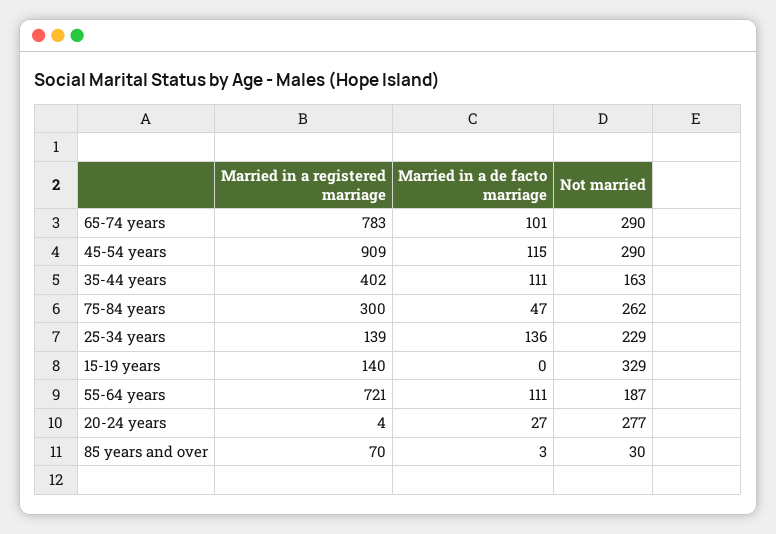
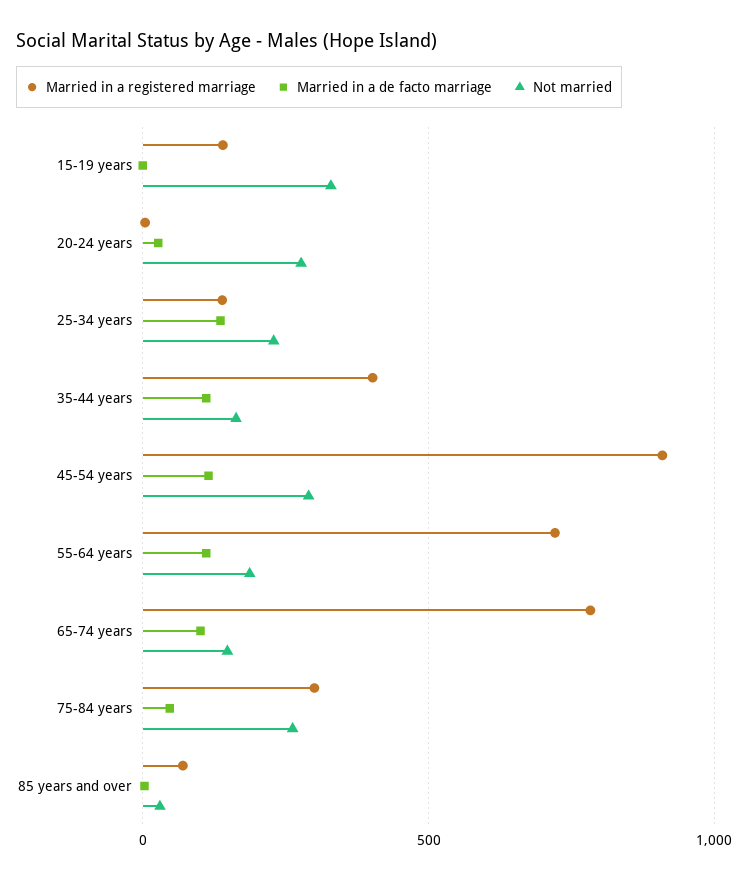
Not married, 65-74 years: 290 -> 150

